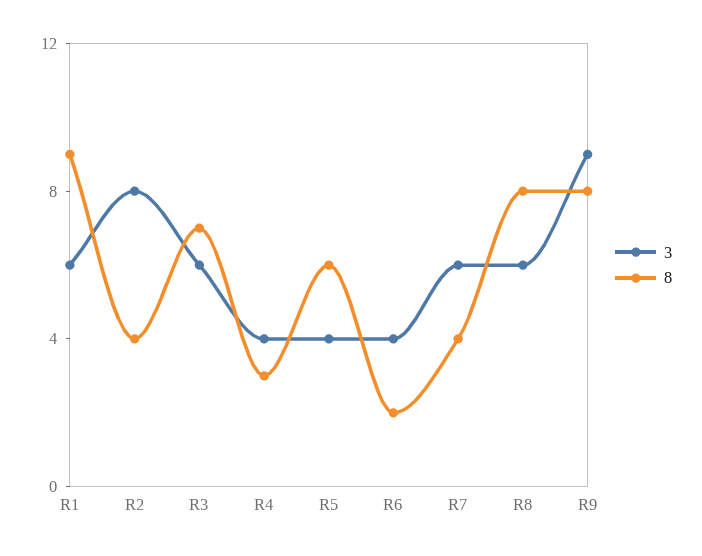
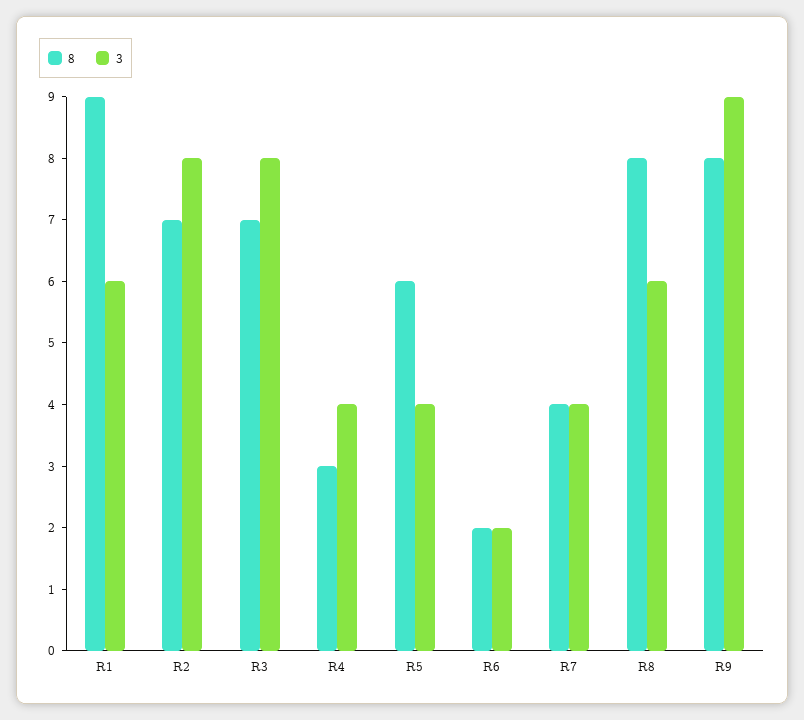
8, R2: 4 -> 7
3, R3: 6 -> 8
3, R6: 4 -> 2
3, R7: 6 -> 4

